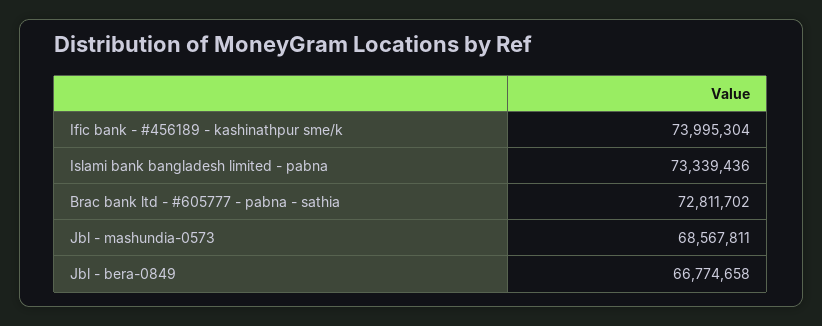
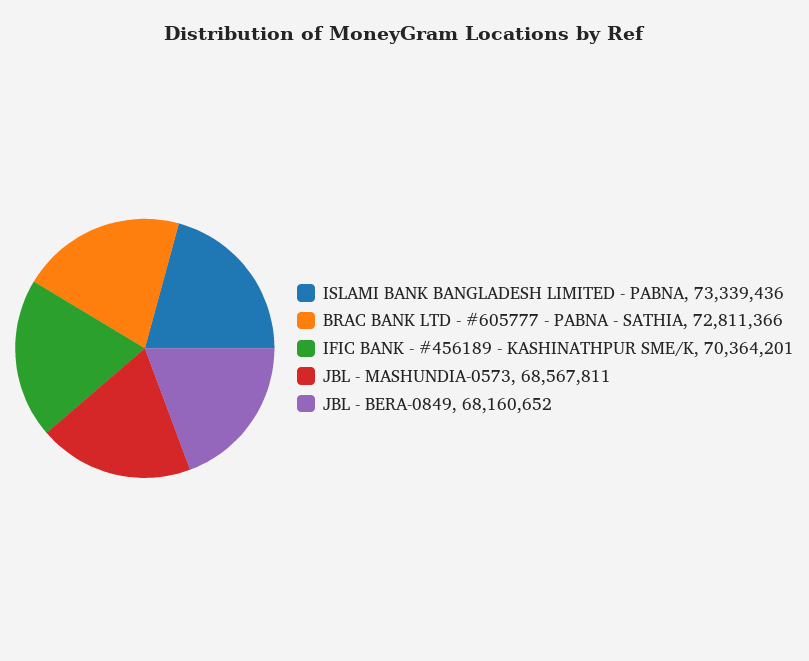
Ific bank - #456189 - kashinathpur sme/k: 73995304 -> 70364201
Brac bank ltd - #605777 - pabna - sathia: 72811702 -> 72811366
Jbl - bera-0849: 66774658 -> 68160652

